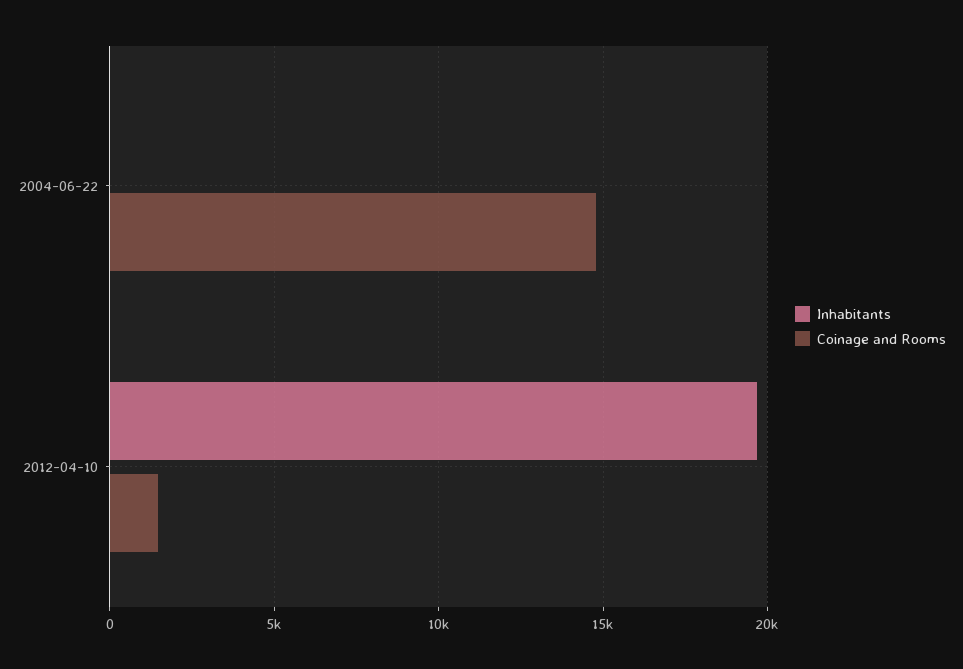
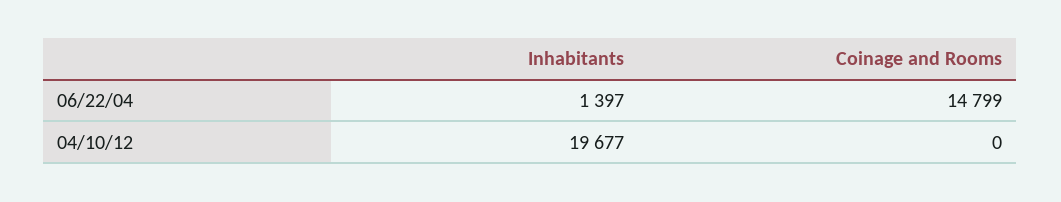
Inhabitants, 2004-06-22: 0 -> 1397
Coinage and Rooms, 2012-04-10: 1500 -> 0

